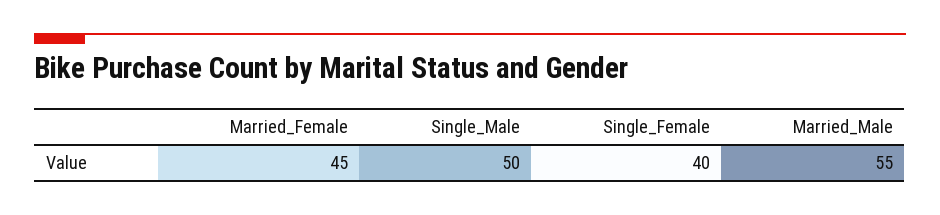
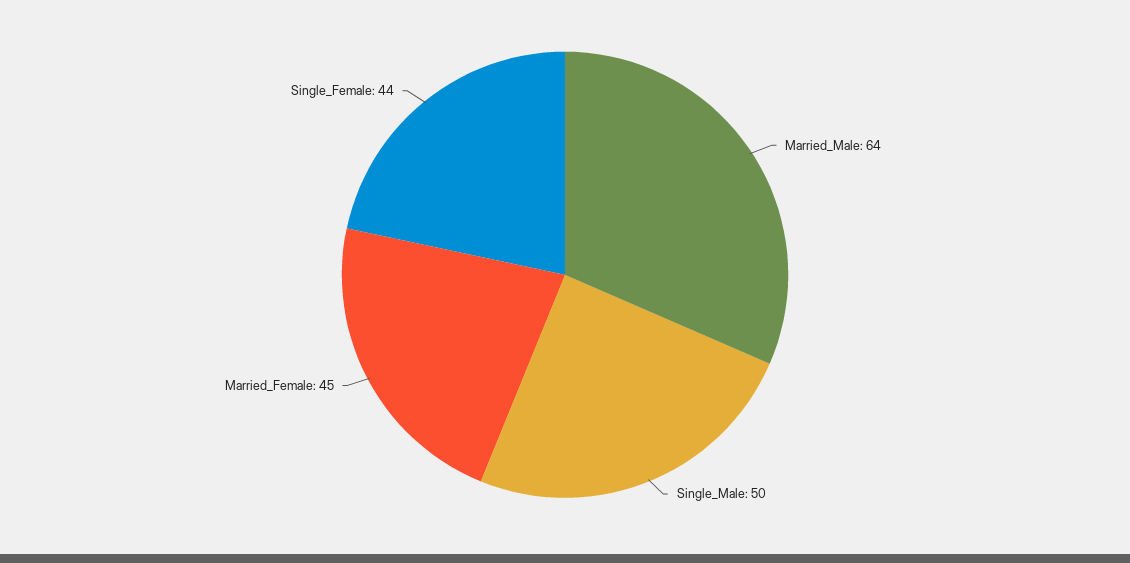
Single_Female: 40 -> 44
Married_Male: 55 -> 64

